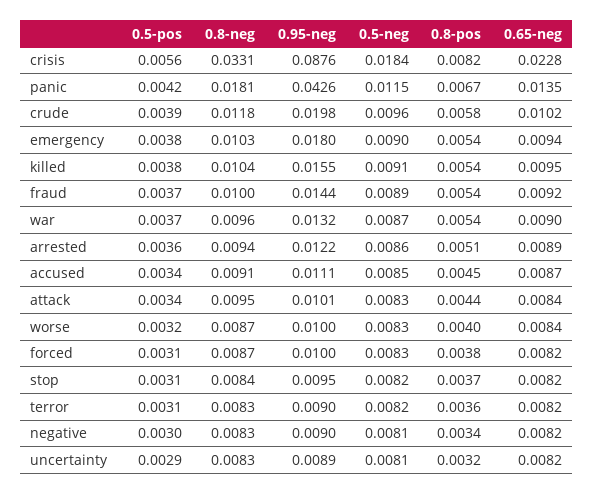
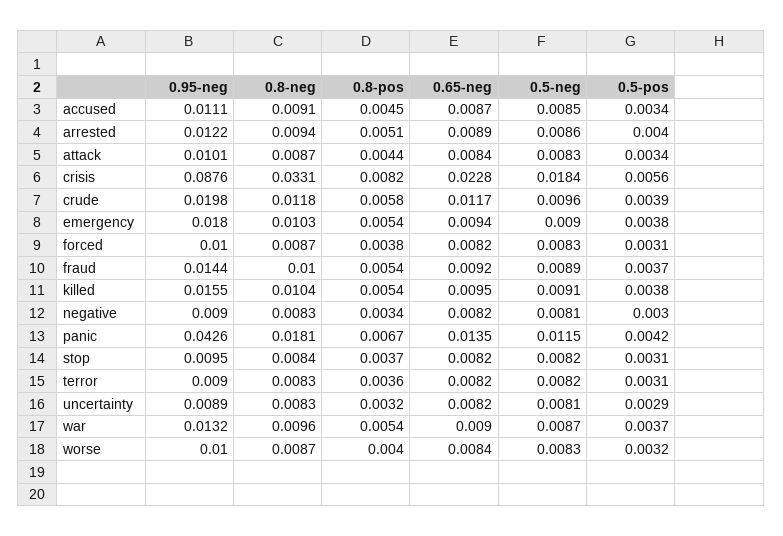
0.65-neg, crude: 0.0102 -> 0.0117
0.5-pos, arrested: 0.0036 -> 0.004
0.8-neg, attack: 0.0095 -> 0.0087

